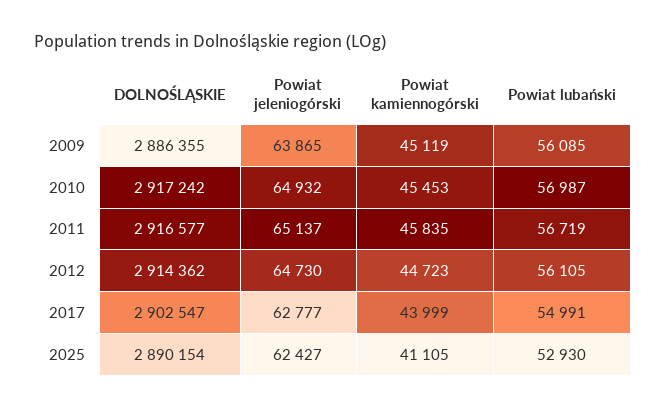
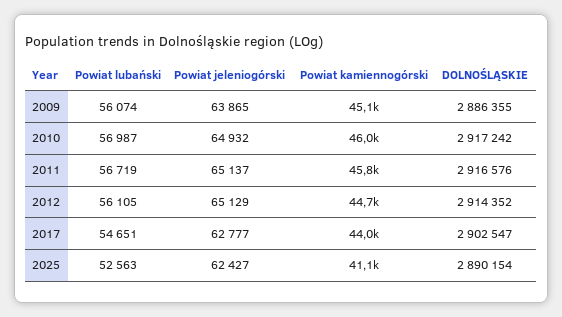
Powiat lubański, 2009: 56085 -> 56074
Powiat kamiennogórski, 2010: 45453 -> 46000
DOLNOŚLĄSKIE, 2011: 2916577 -> 2916576
DOLNOŚLĄSKIE, 2012: 2914362 -> 2914352
Powiat jeleniogórski, 2012: 64730 -> 65129
Powiat lubański, 2017: 54991 -> 54651
Powiat lubański, 2025: 52930 -> 52563

